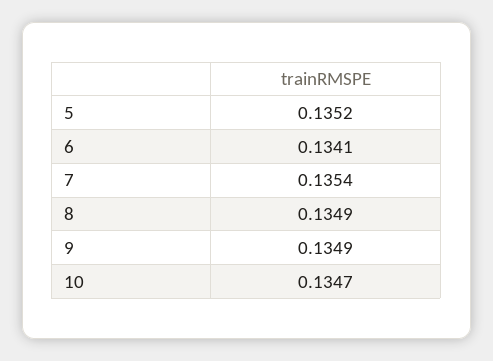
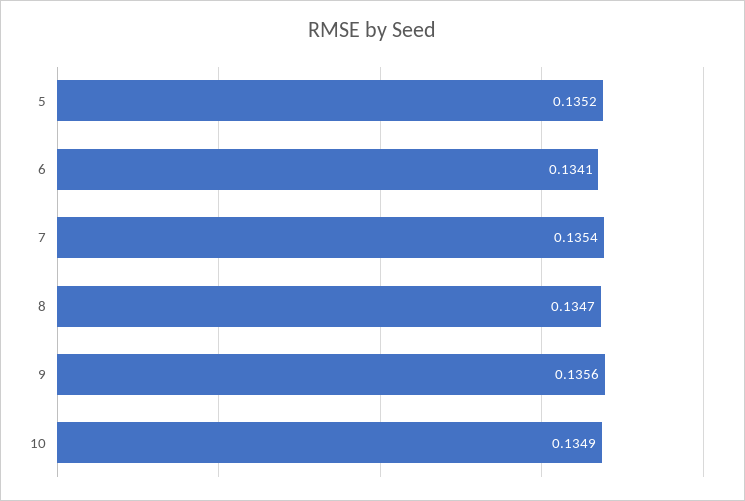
8: 0.1349 -> 0.1347
9: 0.1349 -> 0.1356
10: 0.1347 -> 0.1349

